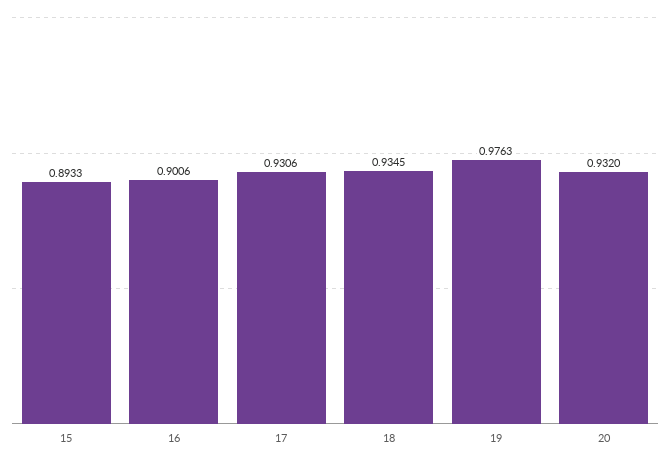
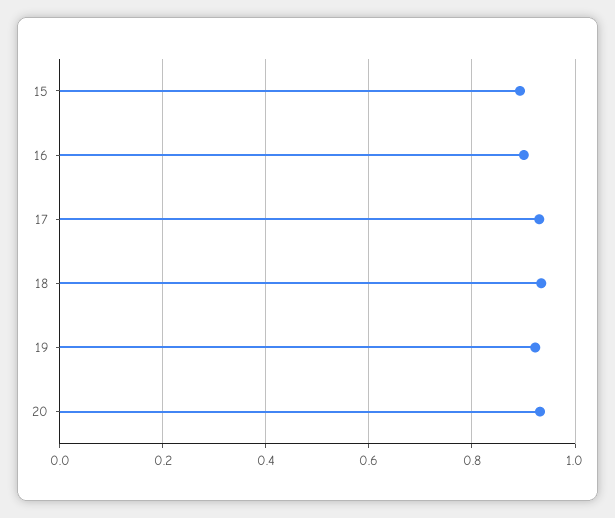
19: 0.9763 -> 0.92

